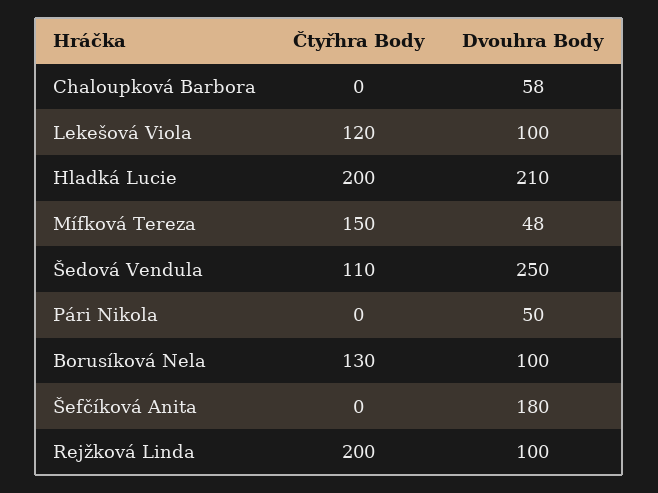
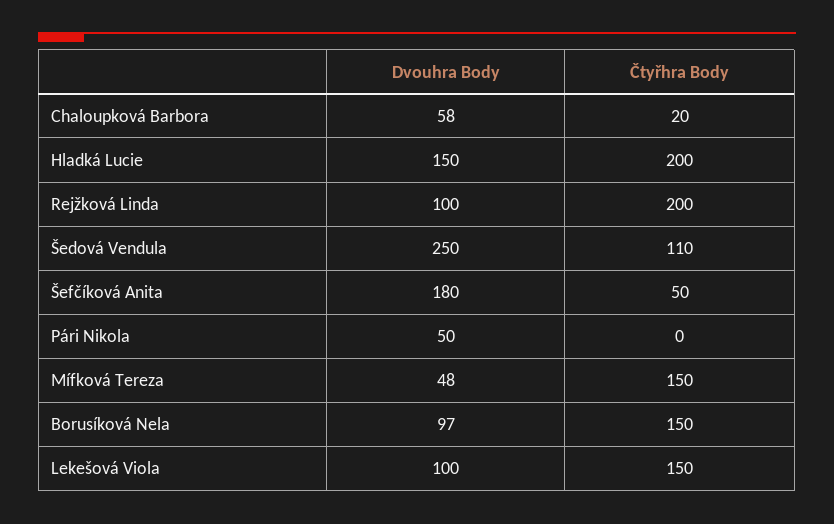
Čtyřhra Body, Chaloupková Barbora: 0 -> 20
Čtyřhra Body, Lekešová Viola: 120 -> 150
Dvouhra Body, Hladká Lucie: 210 -> 150
Čtyřhra Body, Borusíková Nela: 130 -> 150
Dvouhra Body, Borusíková Nela: 100 -> 97
Čtyřhra Body, Šefčíková Anita: 0 -> 50

